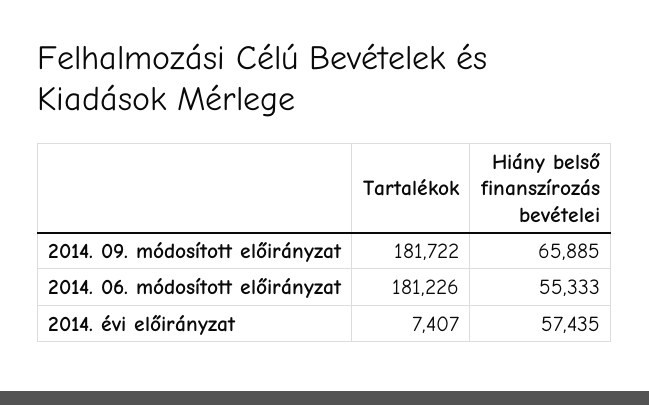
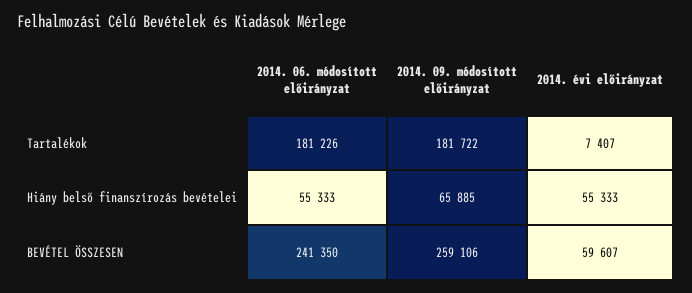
Hiány belső finanszírozás bevételei, 2014. évi előirányzat: 57435 -> 55333
BEVÉTEL ÖSSZESEN, 2014. 06. módosított előirányzat: none -> 241350
BEVÉTEL ÖSSZESEN, 2014. 09. módosított előirányzat: none -> 259106
BEVÉTEL ÖSSZESEN, 2014. évi előirányzat: none -> 59607

